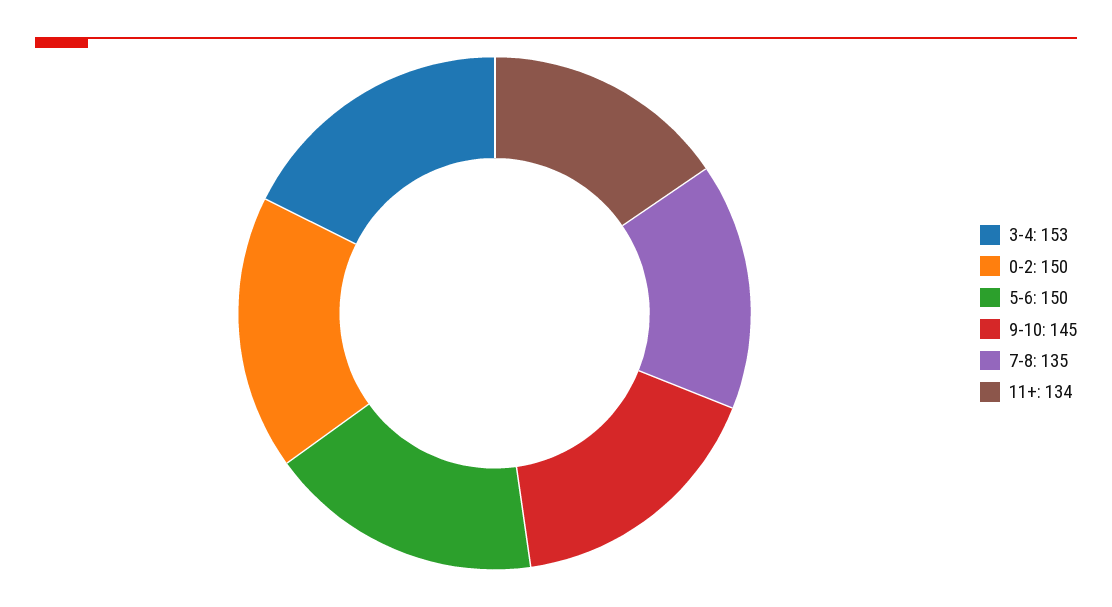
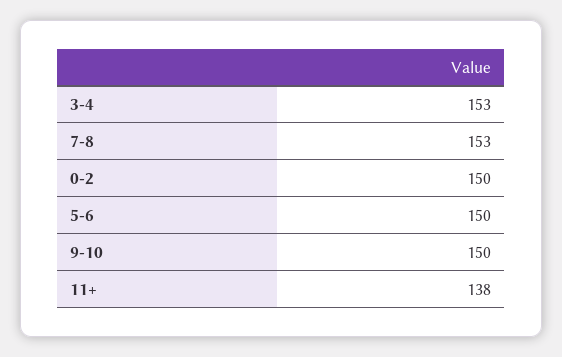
9-10: 145 -> 150
7-8: 135 -> 153
11+: 134 -> 138

